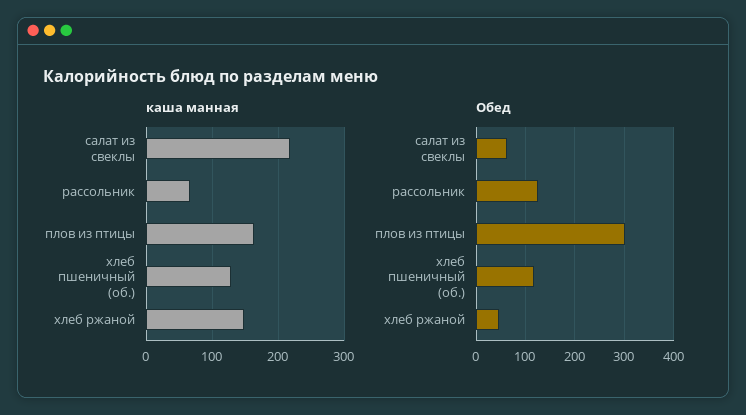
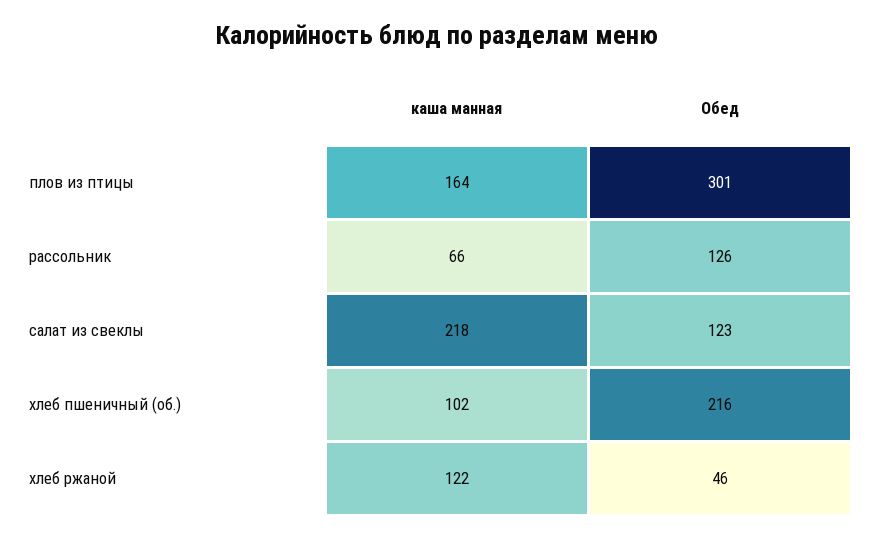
каша манная, хлеб пшеничный (об.): 130 -> 102
каша манная, хлеб ржаной: 150 -> 122
Обед, салат из свеклы: 60 -> 123
Обед, хлеб пшеничный (об.): 120 -> 216

